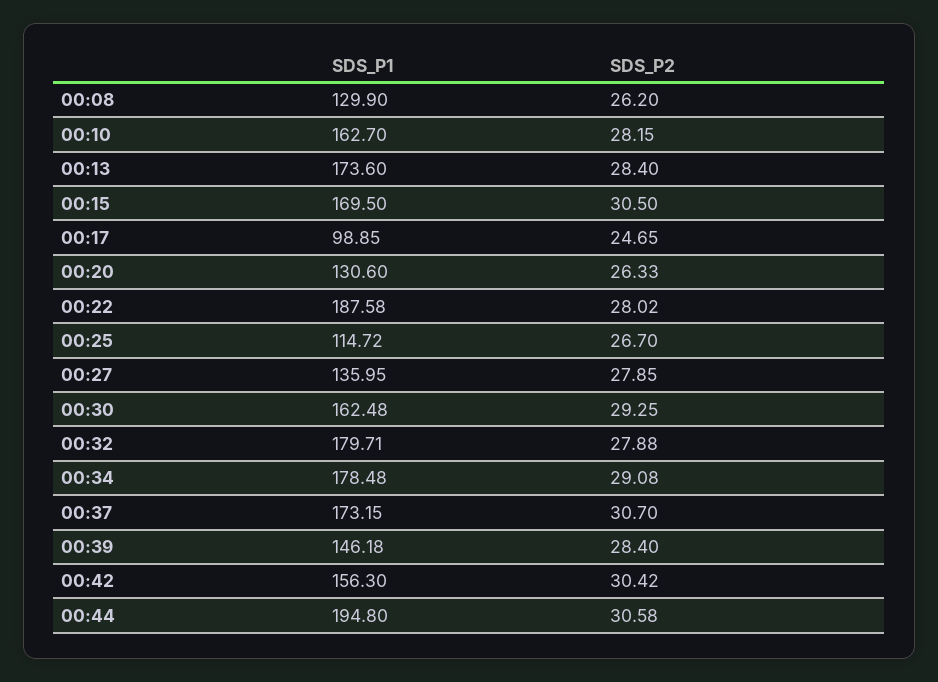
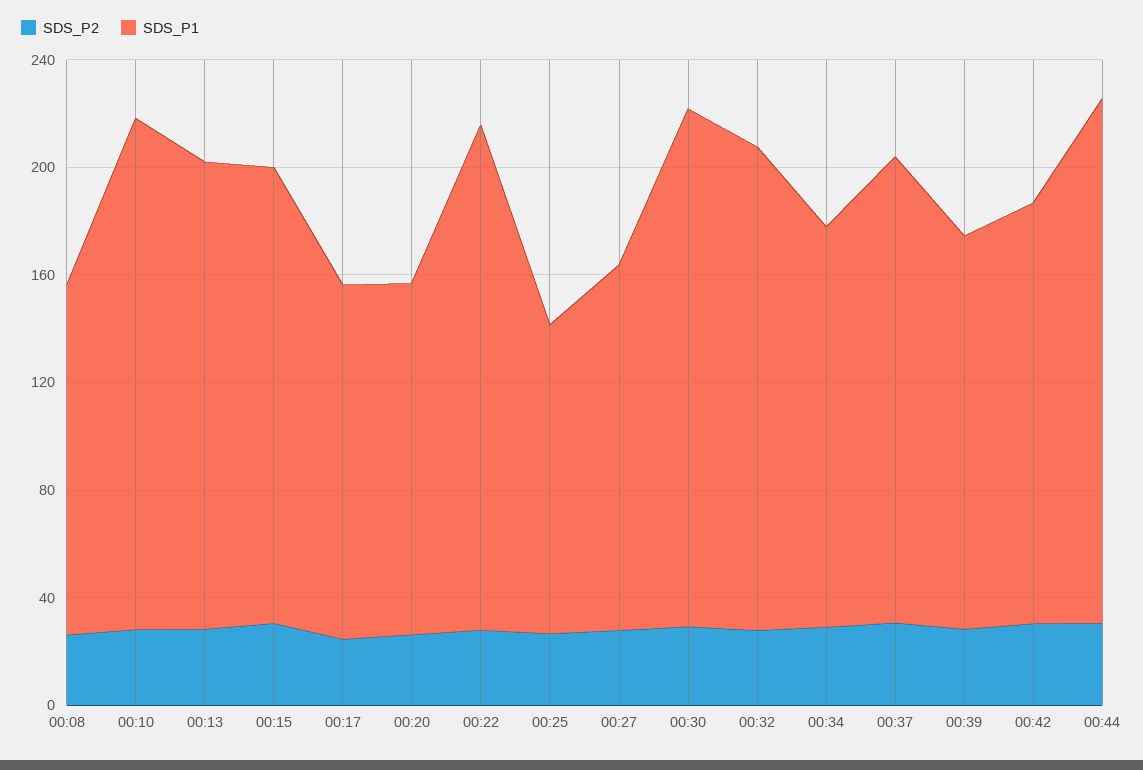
SDS_P1, 00:10: 162.7 -> 190
SDS_P1, 00:17: 98.85 -> 130
SDS_P1, 00:30: 162.48 -> 190
SDS_P1, 00:34: 178.48 -> 150

